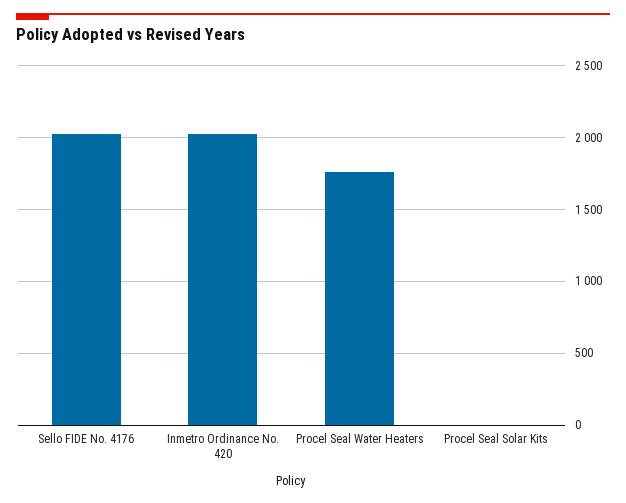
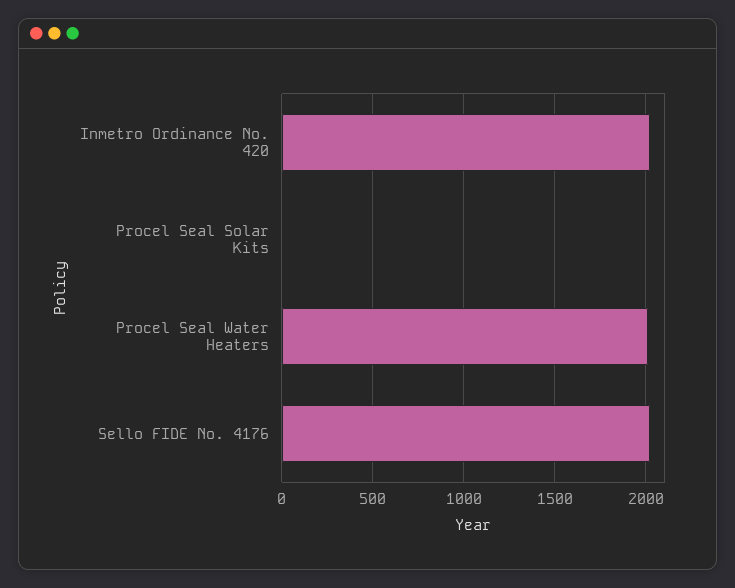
Procel Seal Water Heaters: 1750 -> 2000

